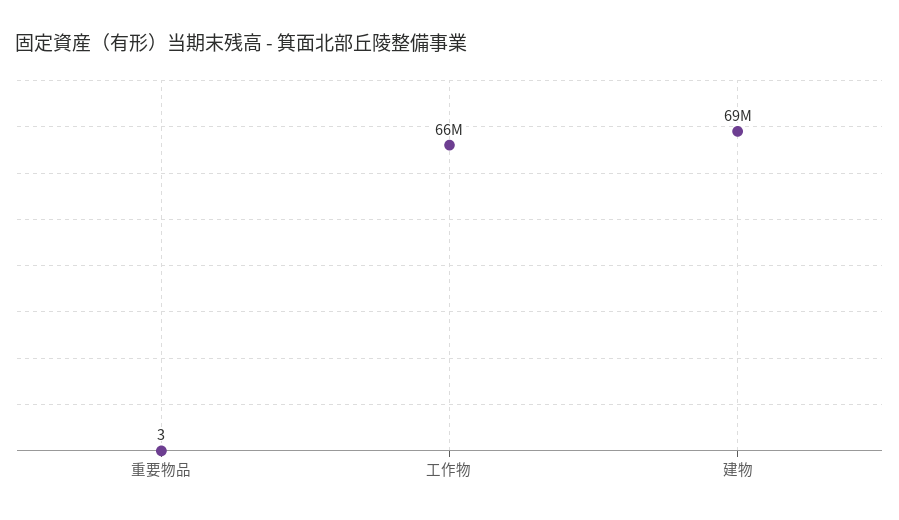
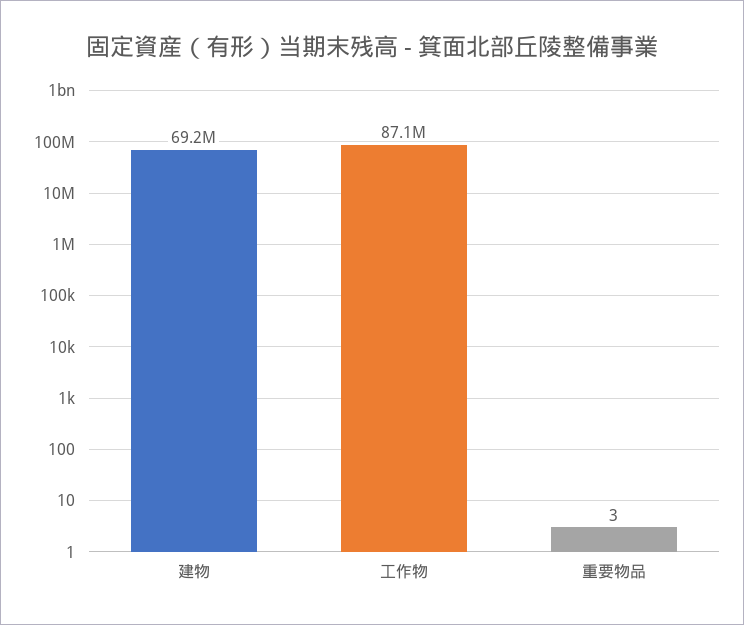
工作物: 66000000 -> 87100000

